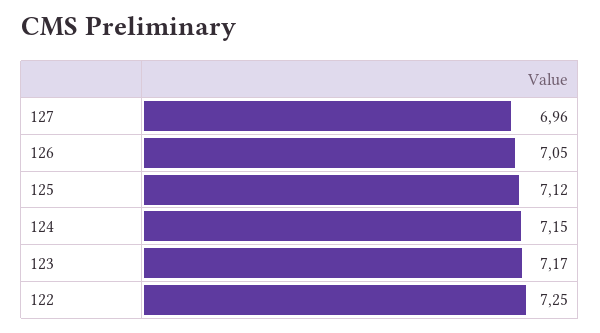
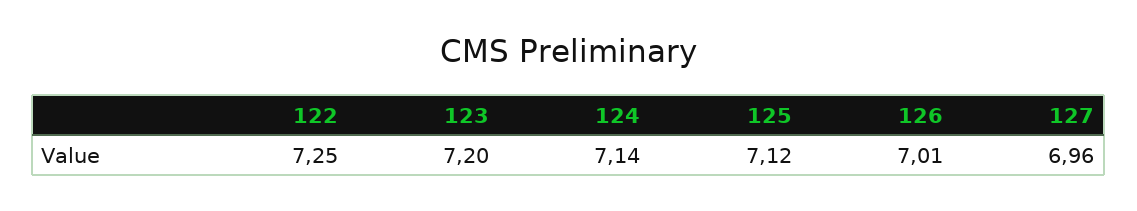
126: 7.05 -> 7.01
124: 7.15 -> 7.14
123: 7.17 -> 7.2

